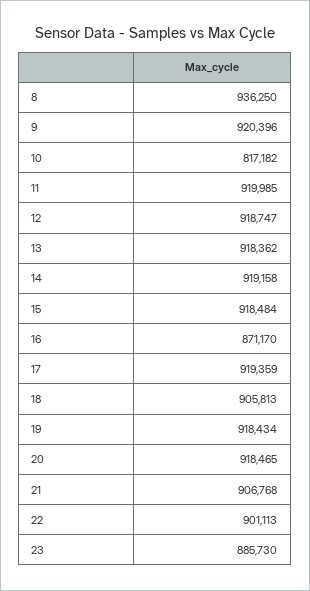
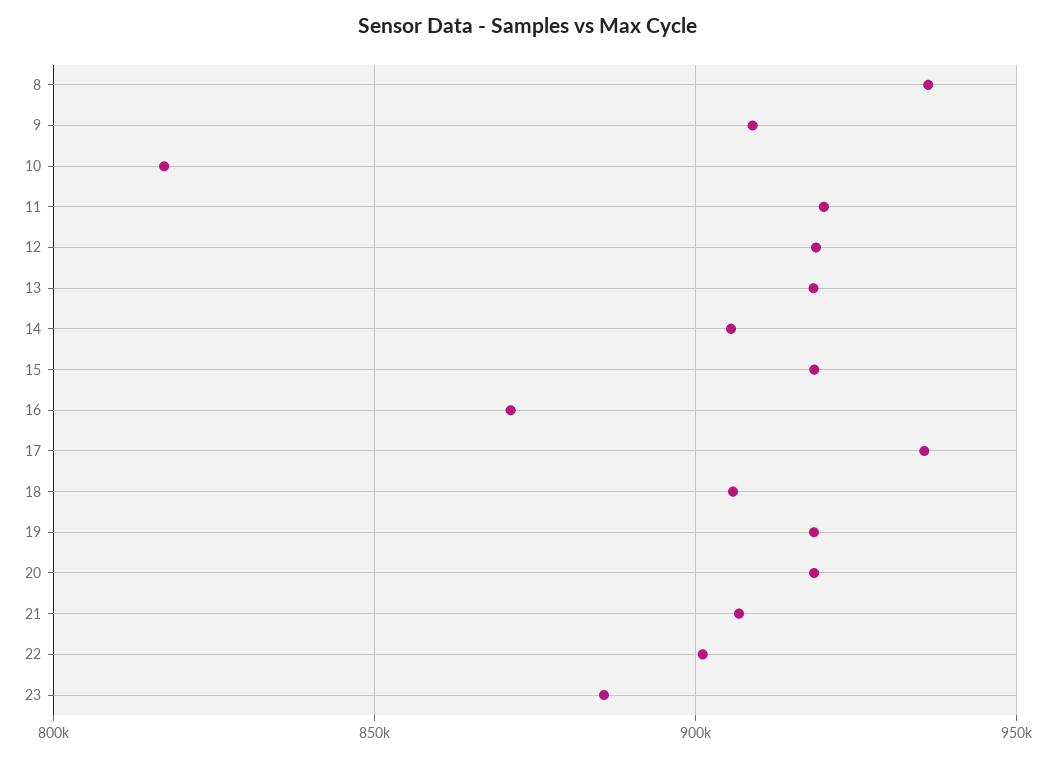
9: 920396 -> 910000
14: 919158 -> 905000
17: 919359 -> 935000

